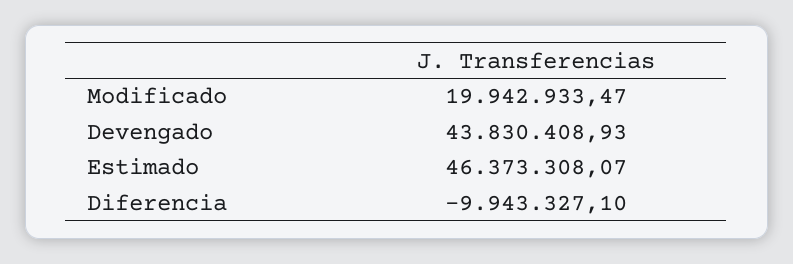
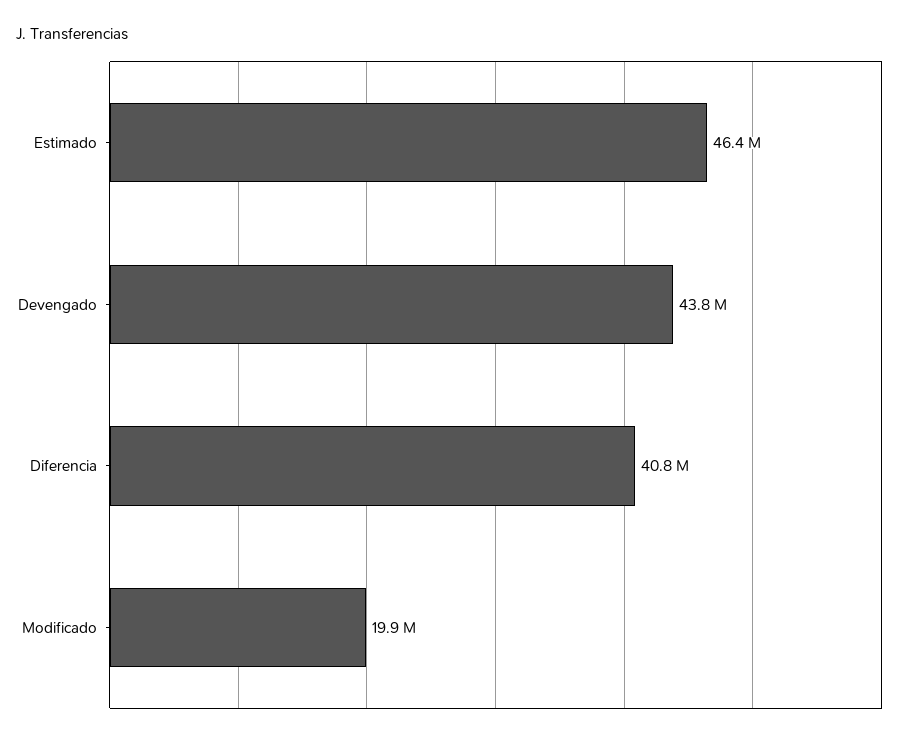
Diferencia: -9943327.1 -> 40800000

